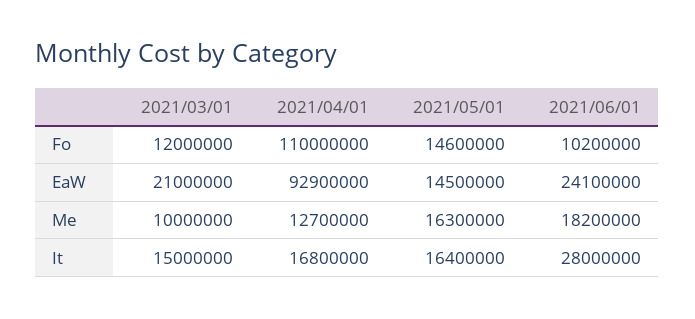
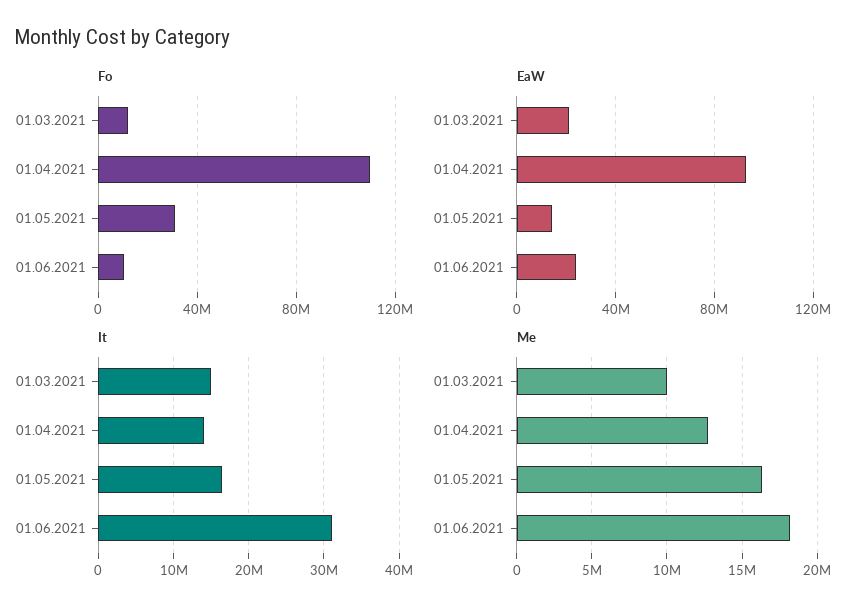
Fo, 2021/05/01: 14600000 -> 30000000
It, 2021/04/01: 16800000 -> 14000000
It, 2021/06/01: 28000000 -> 31000000

